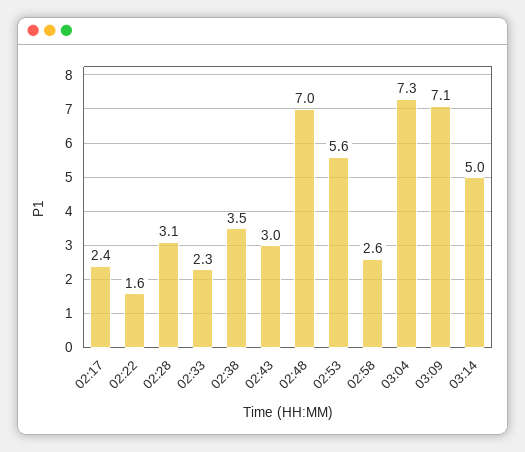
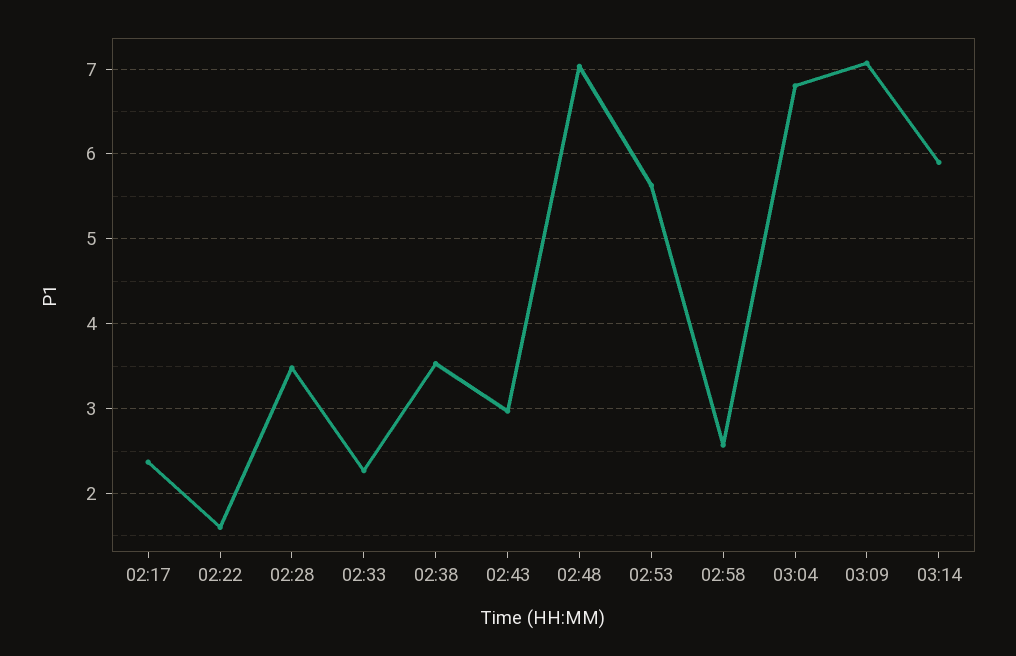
02:28: 3.1 -> 3.5
03:04: 7.3 -> 6.8
03:14: 5 -> 5.9

